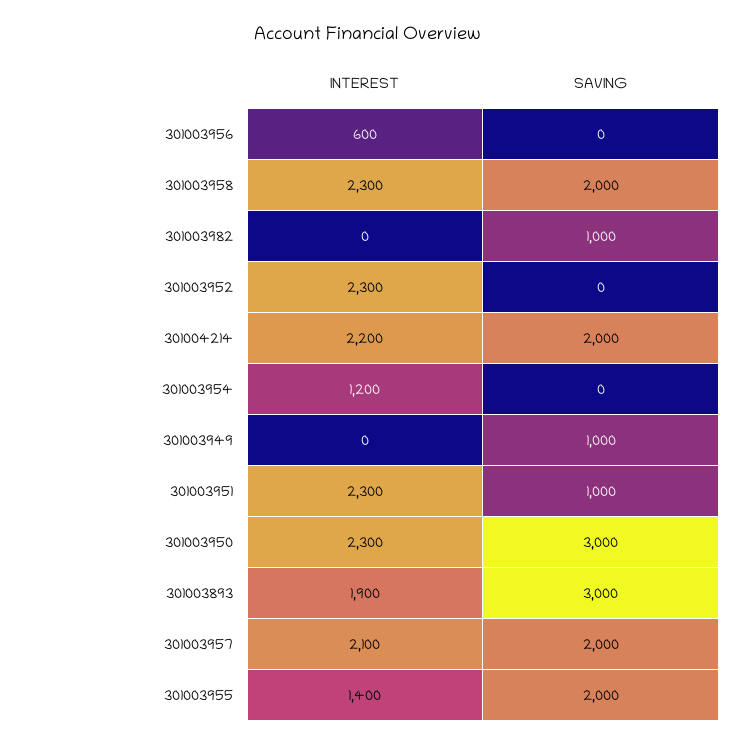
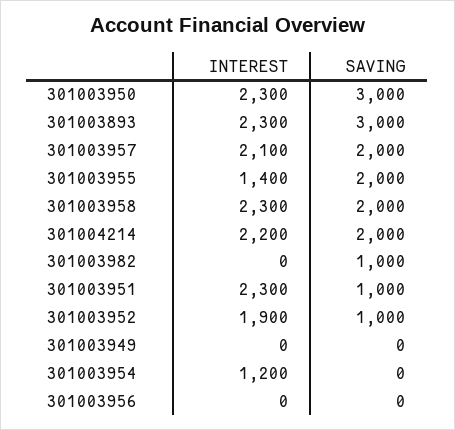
INTEREST, 301003956: 600 -> 0
INTEREST, 301003952: 2300 -> 1900
SAVING, 301003952: 0 -> 1000
SAVING, 301003949: 1000 -> 0
INTEREST, 301003893: 1900 -> 2300

